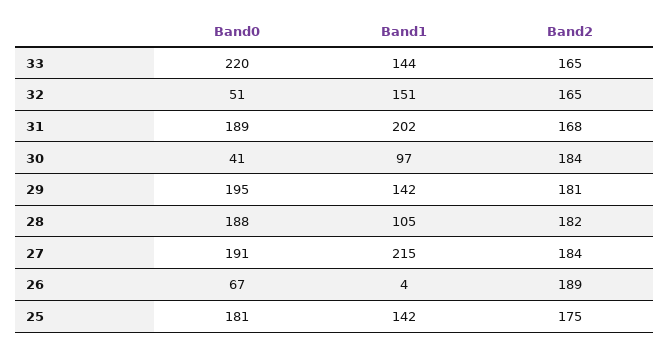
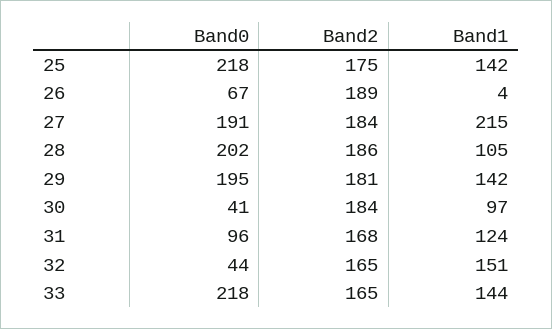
Band0, 33: 220 -> 218
Band0, 32: 51 -> 44
Band0, 31: 189 -> 96
Band1, 31: 202 -> 124
Band0, 28: 188 -> 202
Band2, 28: 182 -> 186
Band0, 25: 181 -> 218

